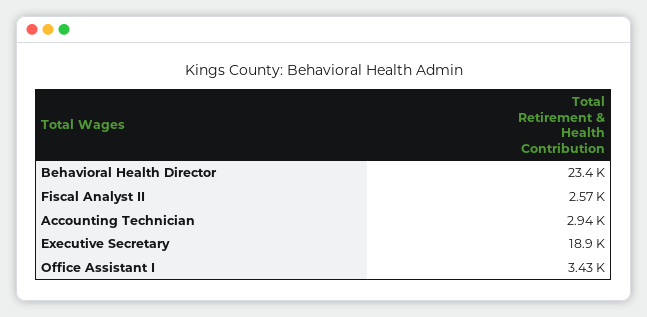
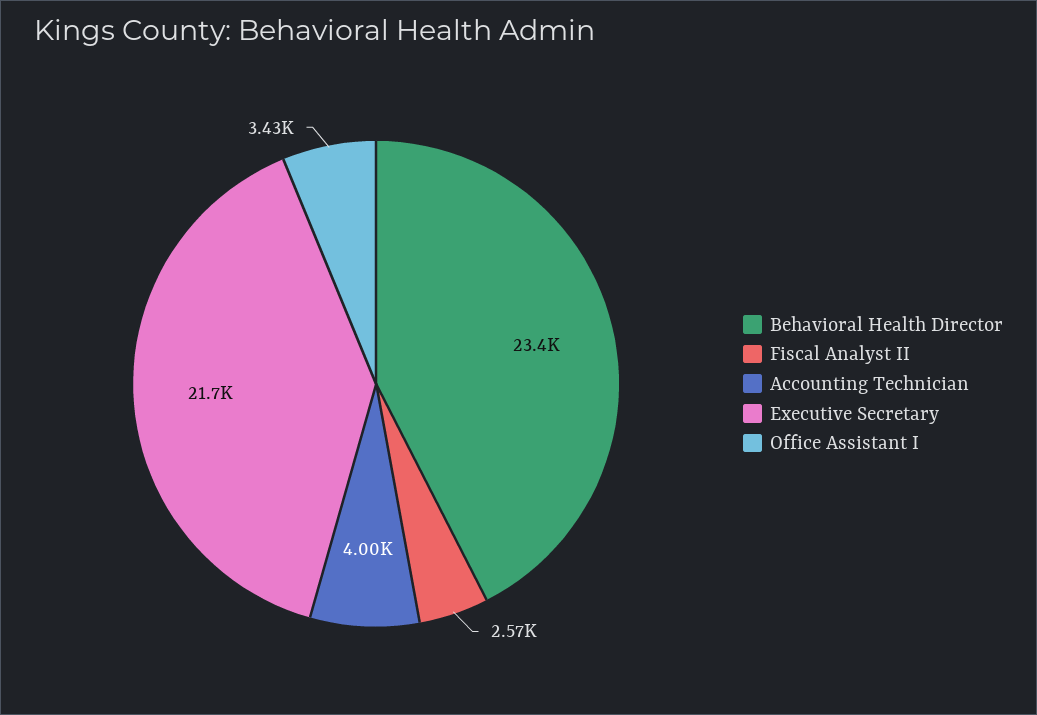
Accounting Technician: 2940 -> 4000
Executive Secretary: 18900 -> 21700

